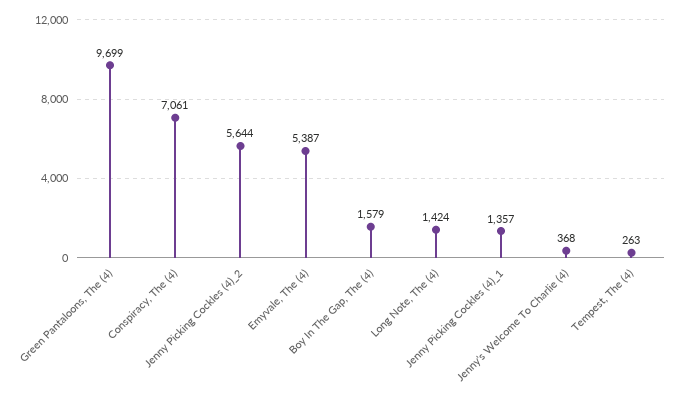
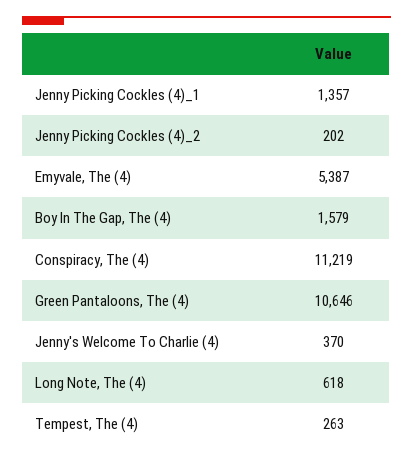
Green Pantaloons, The (4): 9699 -> 10646
Conspiracy, The (4): 7061 -> 11219
Jenny Picking Cockles (4)_2: 5644 -> 202
Long Note, The (4): 1424 -> 618
Jenny's Welcome To Charlie (4): 368 -> 370

